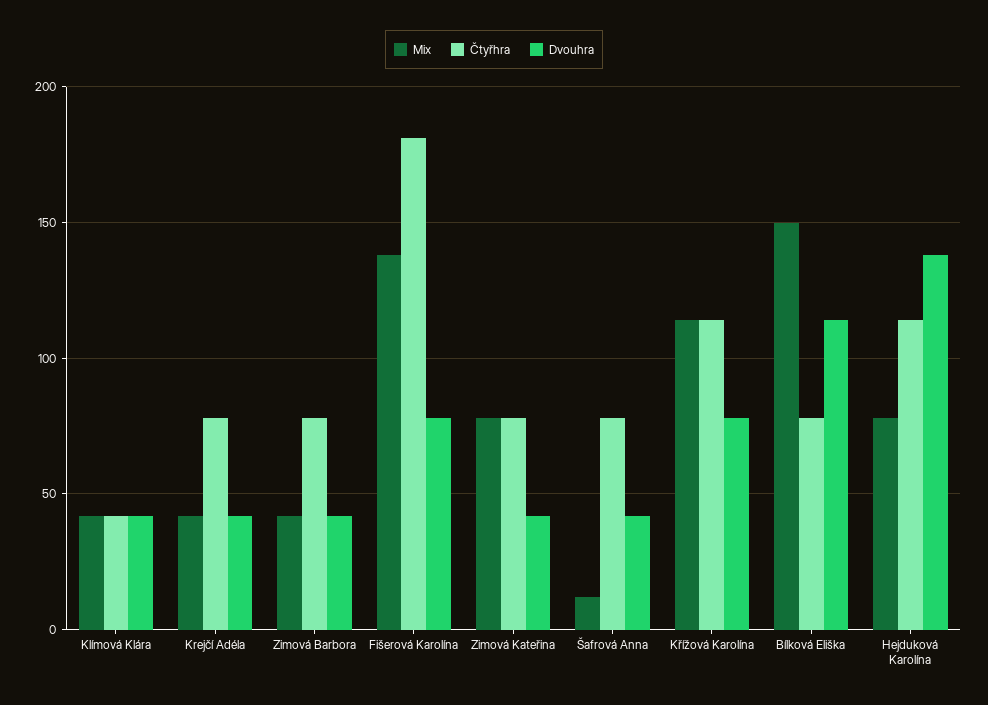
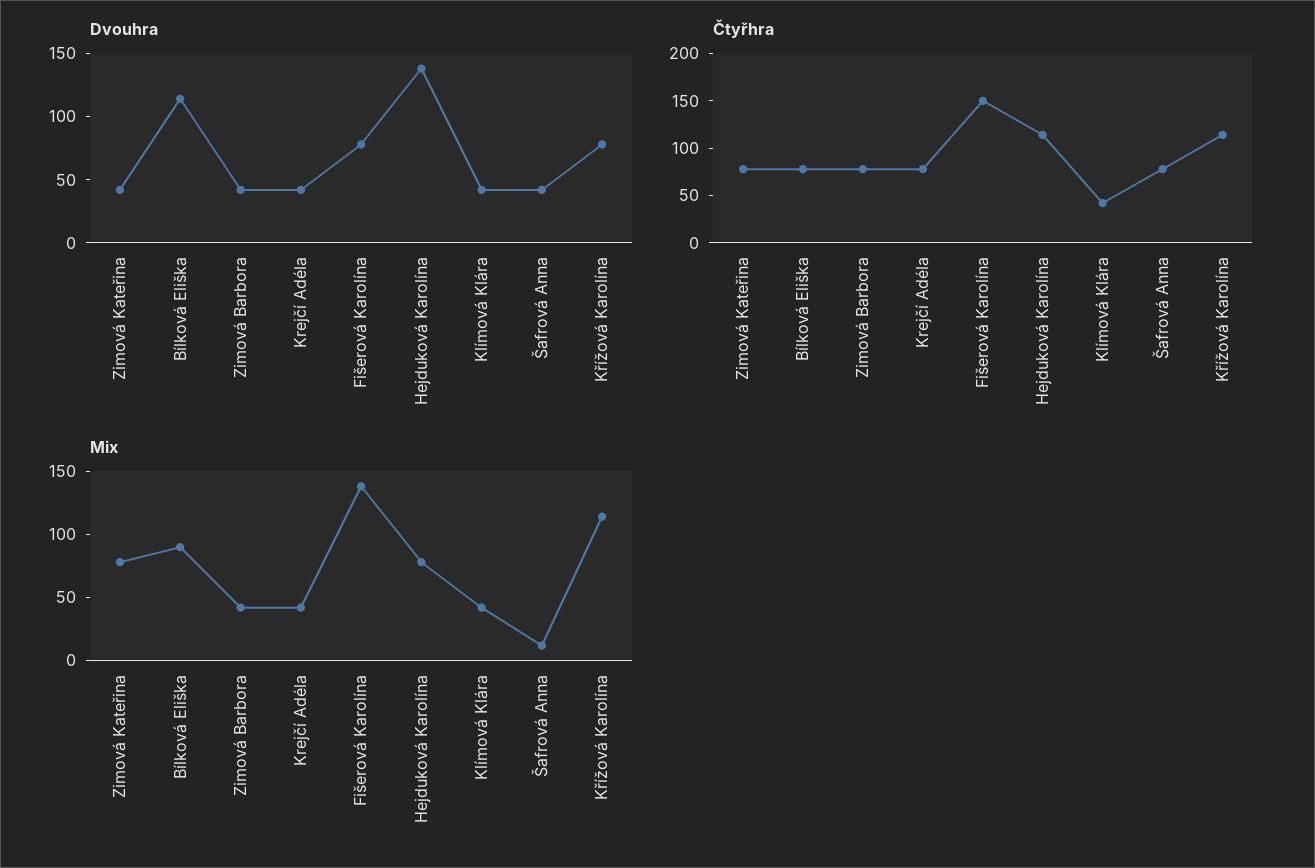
Čtyřhra, Fišerová Karolína: 180 -> 150
Mix, Bílková Eliška: 150 -> 90

